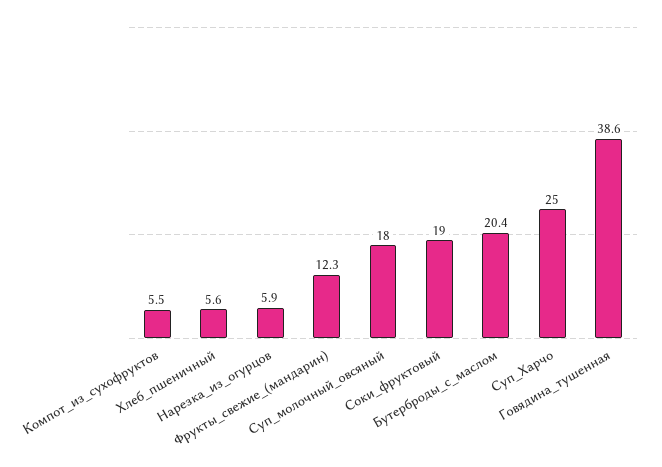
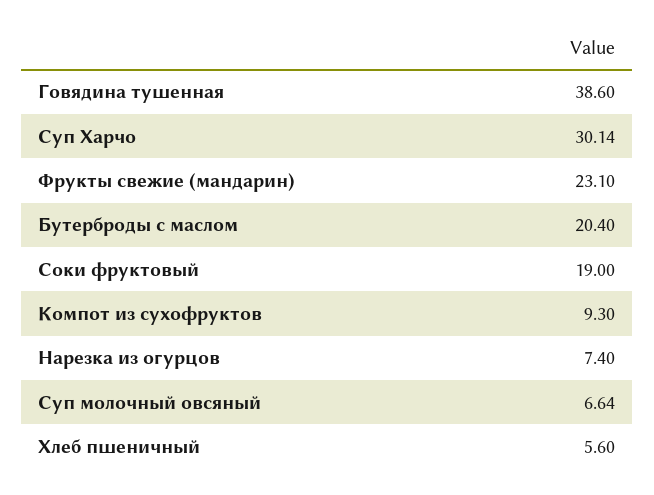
Компот_из_сухофруктов: 5.5 -> 9.3
Нарезка_из_огурцов: 5.9 -> 7.4
Фрукты_свежие_(мандарин): 12.3 -> 23.1
Суп_молочный_овсяный: 18 -> 6.64
Суп_Харчо: 25 -> 30.14

